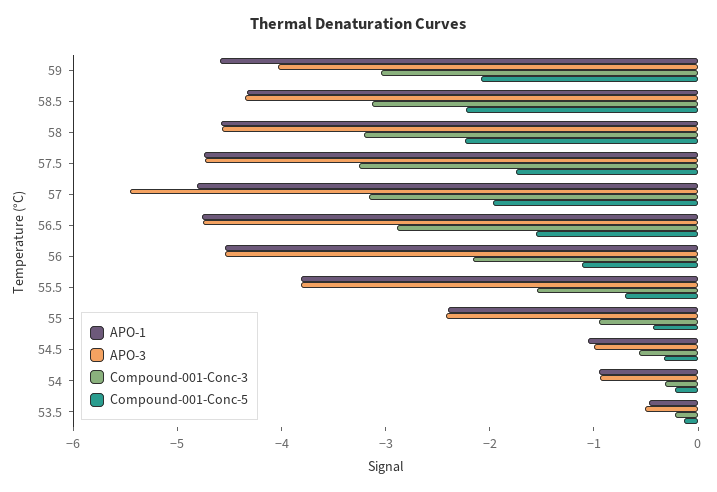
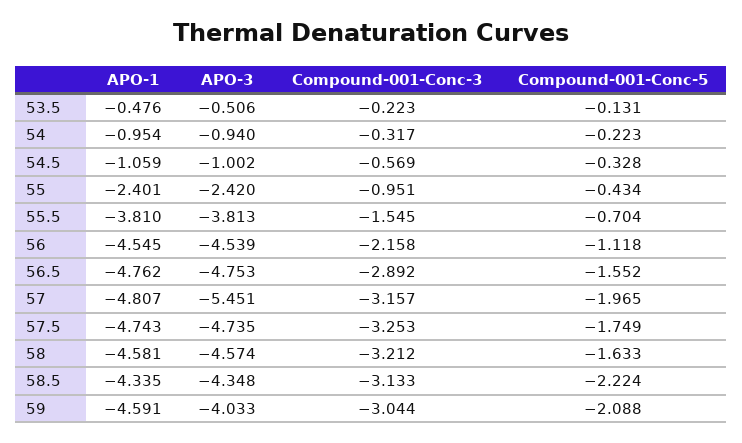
Compound-001-Conc-5, 58: -2.2 -> -1.633

